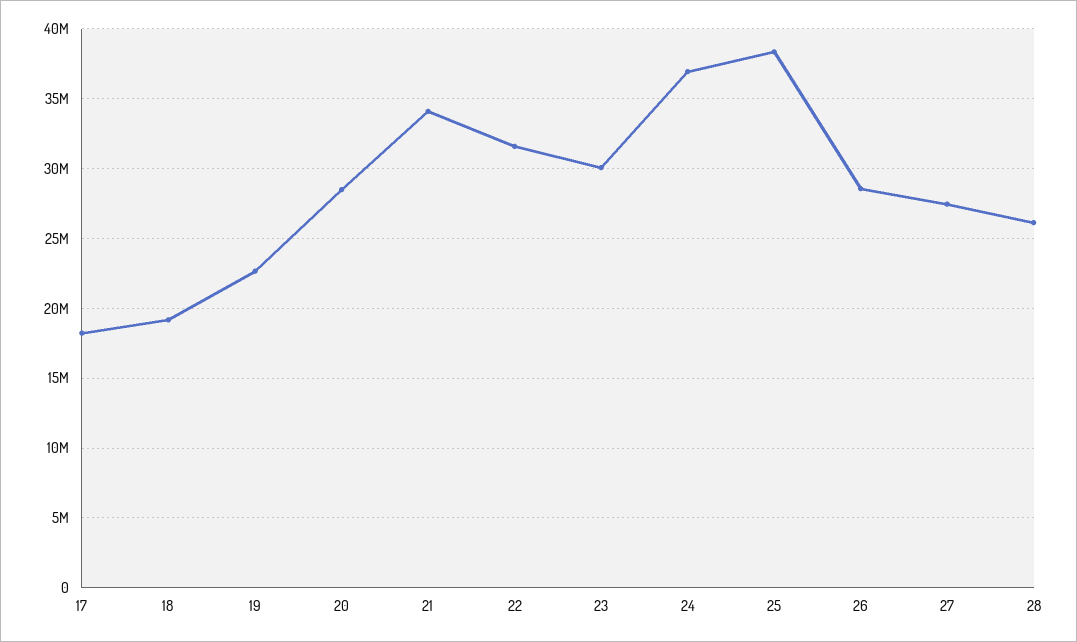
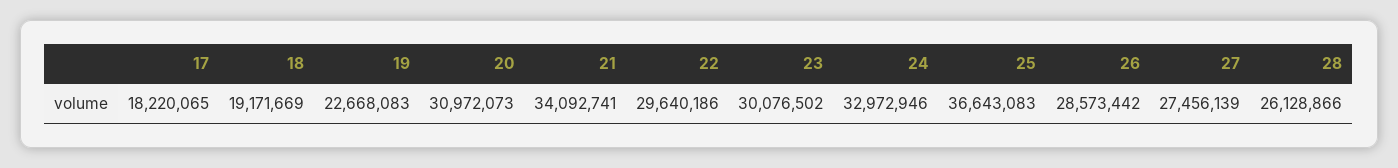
20: 28500000 -> 30972073
22: 31500000 -> 29640186
24: 37000000 -> 32972946
25: 38500000 -> 36643083

